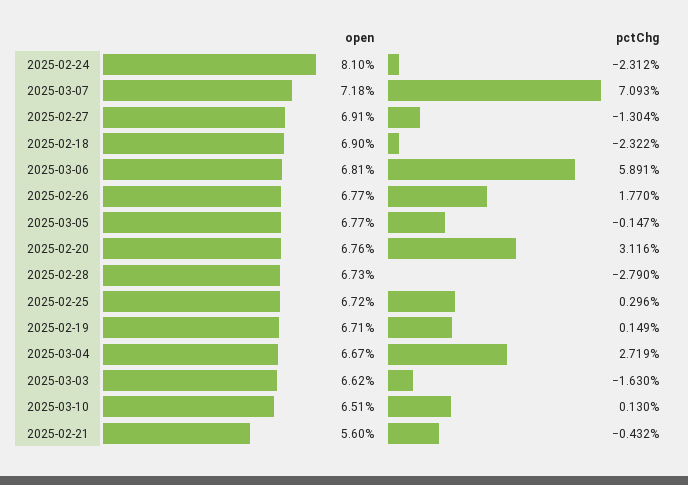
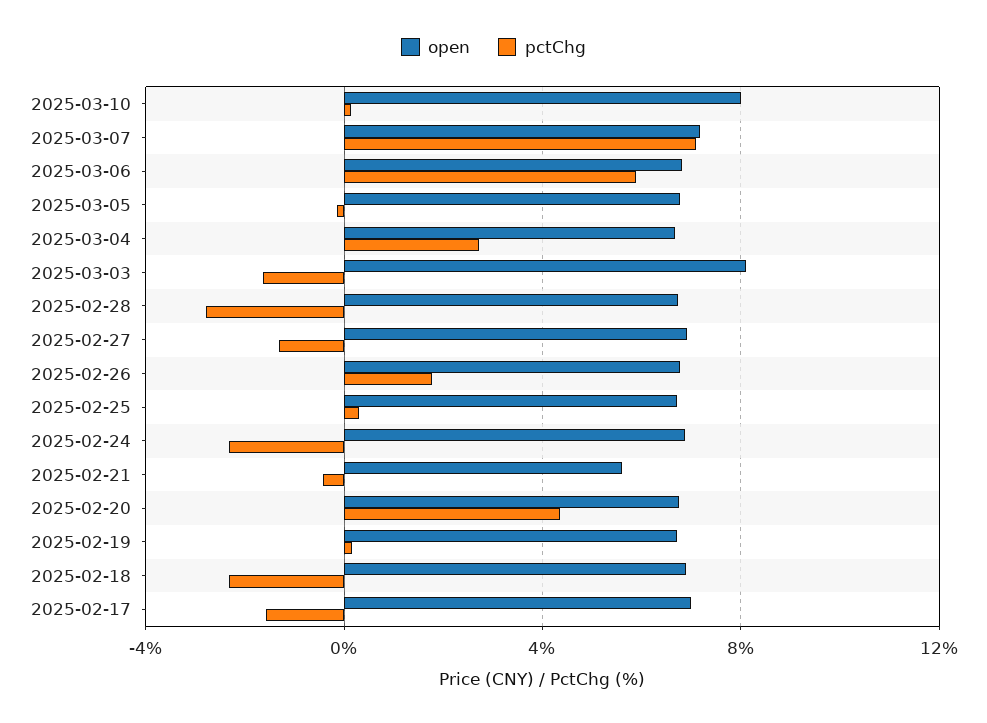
open, 2025-02-24: 8.1 -> 7
pctChg, 2025-02-20: 3.116 -> 4.5
open, 2025-03-03: 6.62 -> 8
open, 2025-03-10: 6.51 -> 8
open, 2025-02-17: none -> 7
pctChg, 2025-02-17: none -> -1.5

